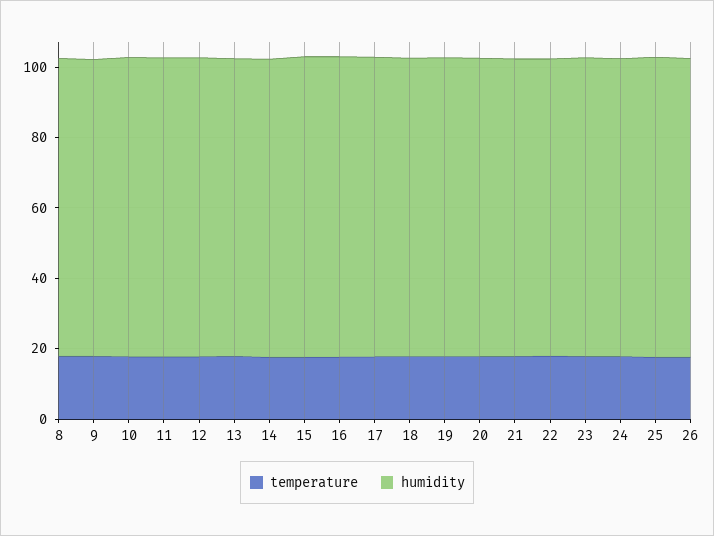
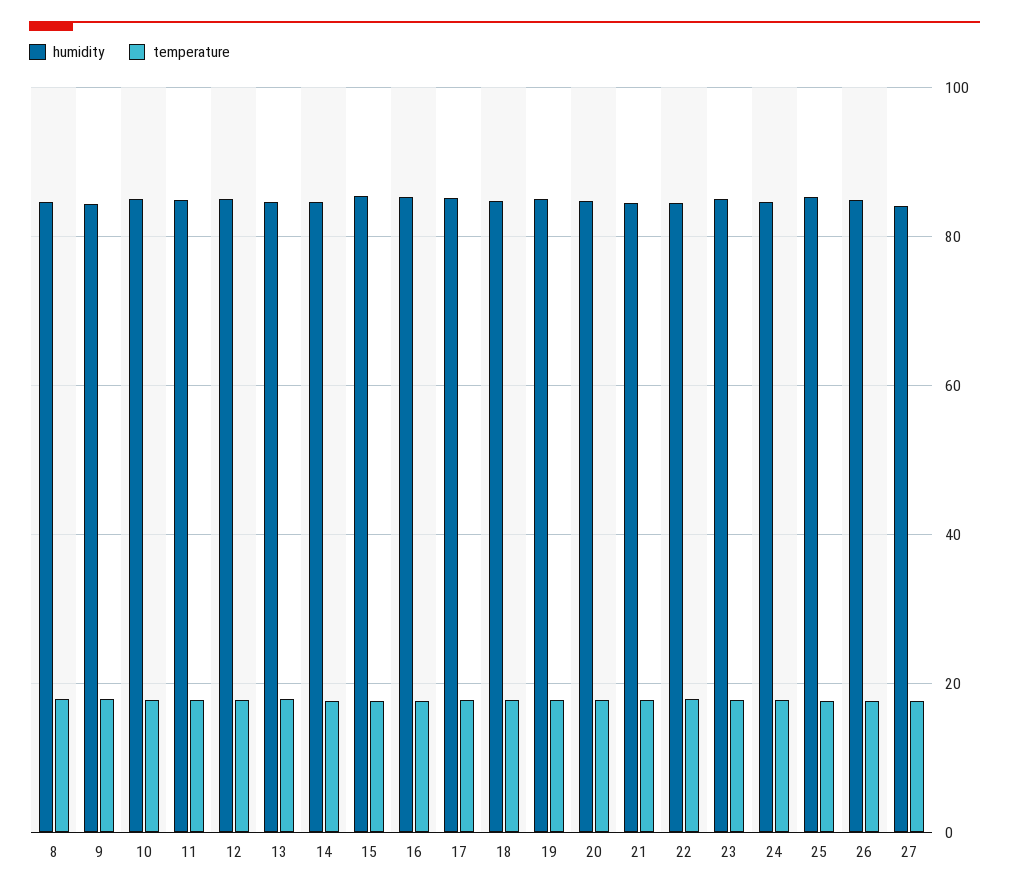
humidity, 27: none -> 84
temperature, 27: none -> 18

